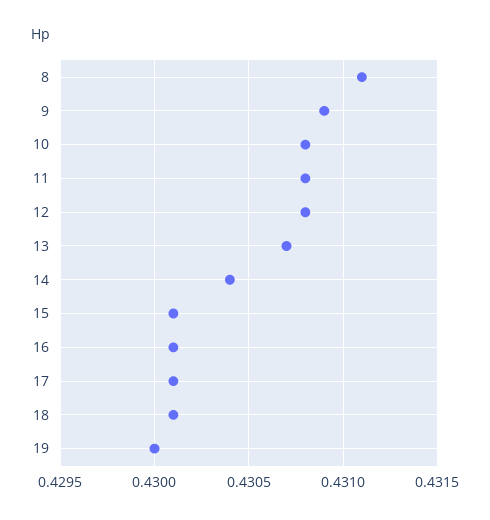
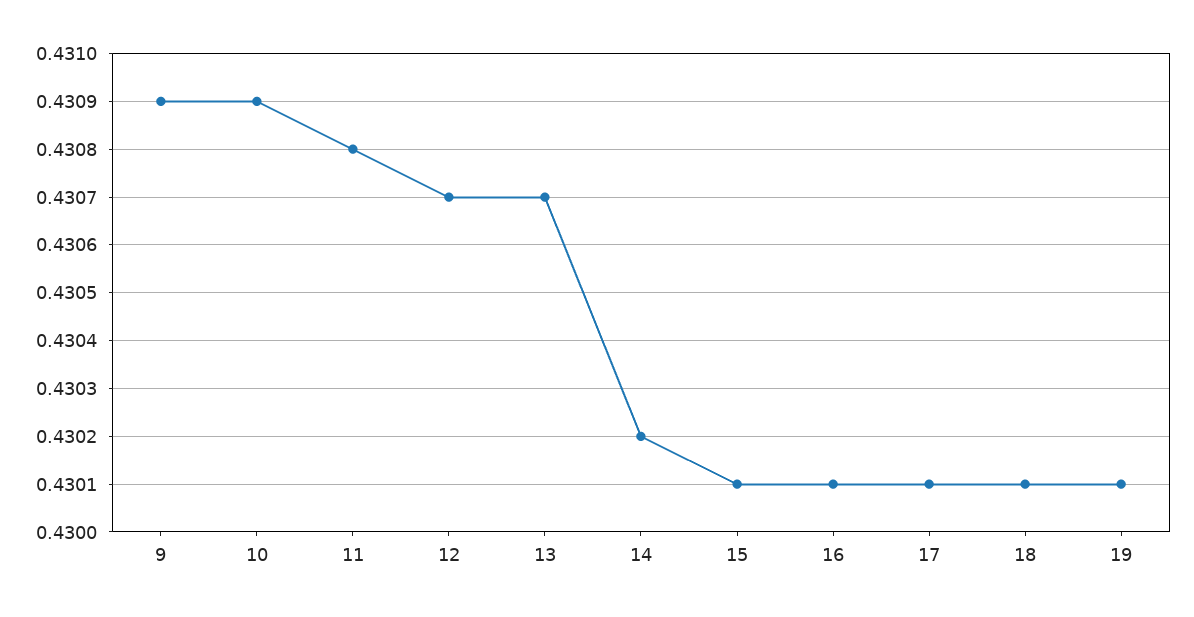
8: 0.4311 -> none
10: 0.4308 -> 0.4309
12: 0.4308 -> 0.4307
14: 0.4304 -> 0.4302
19: 0.43 -> 0.4301

